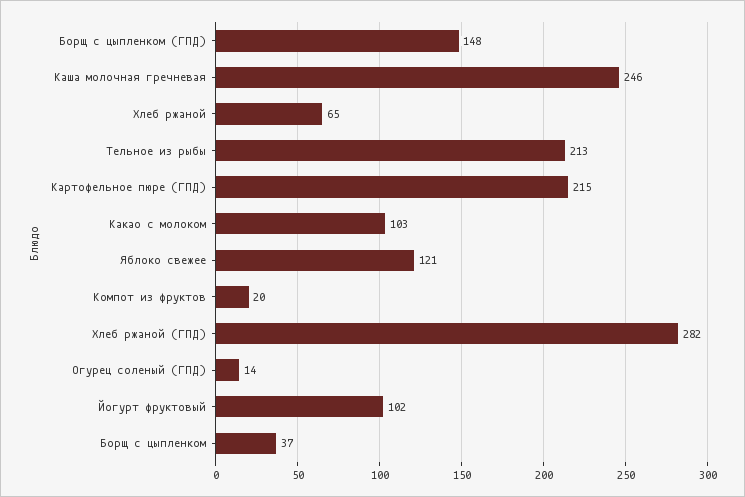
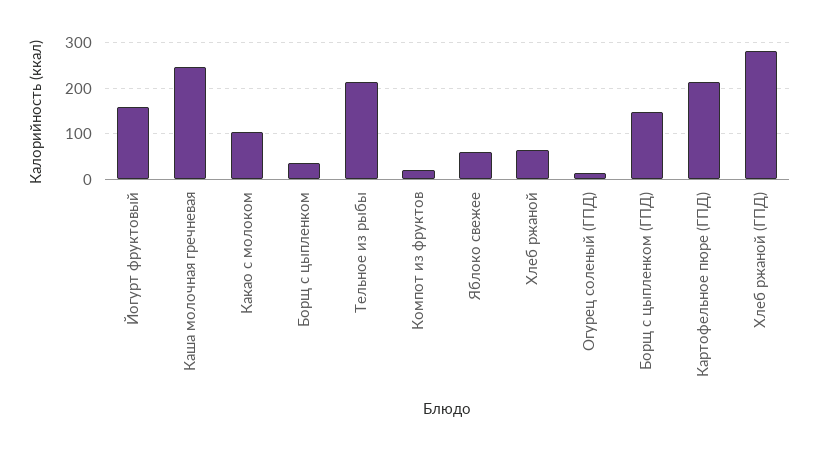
Яблоко свежее: 121 -> 60
Йогурт фруктовый: 102 -> 160

